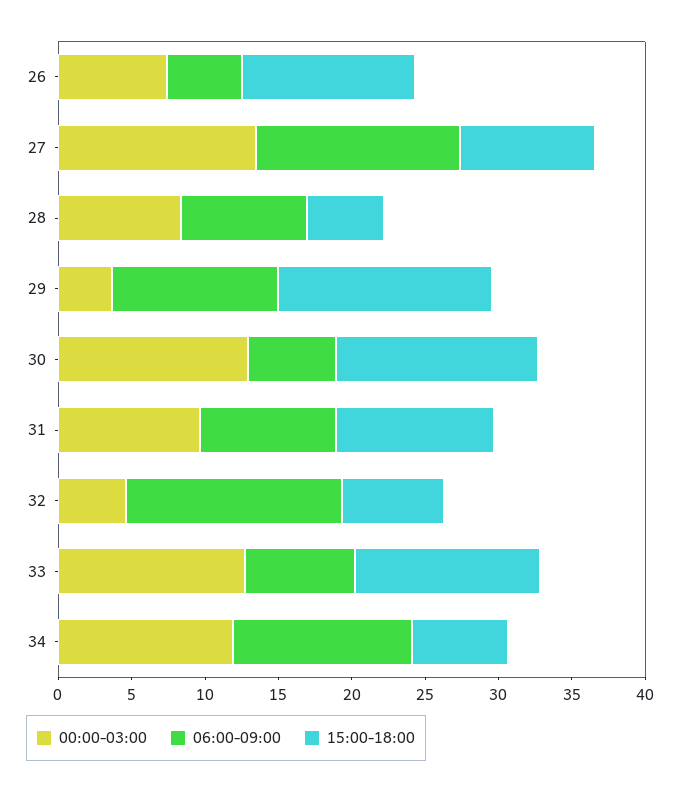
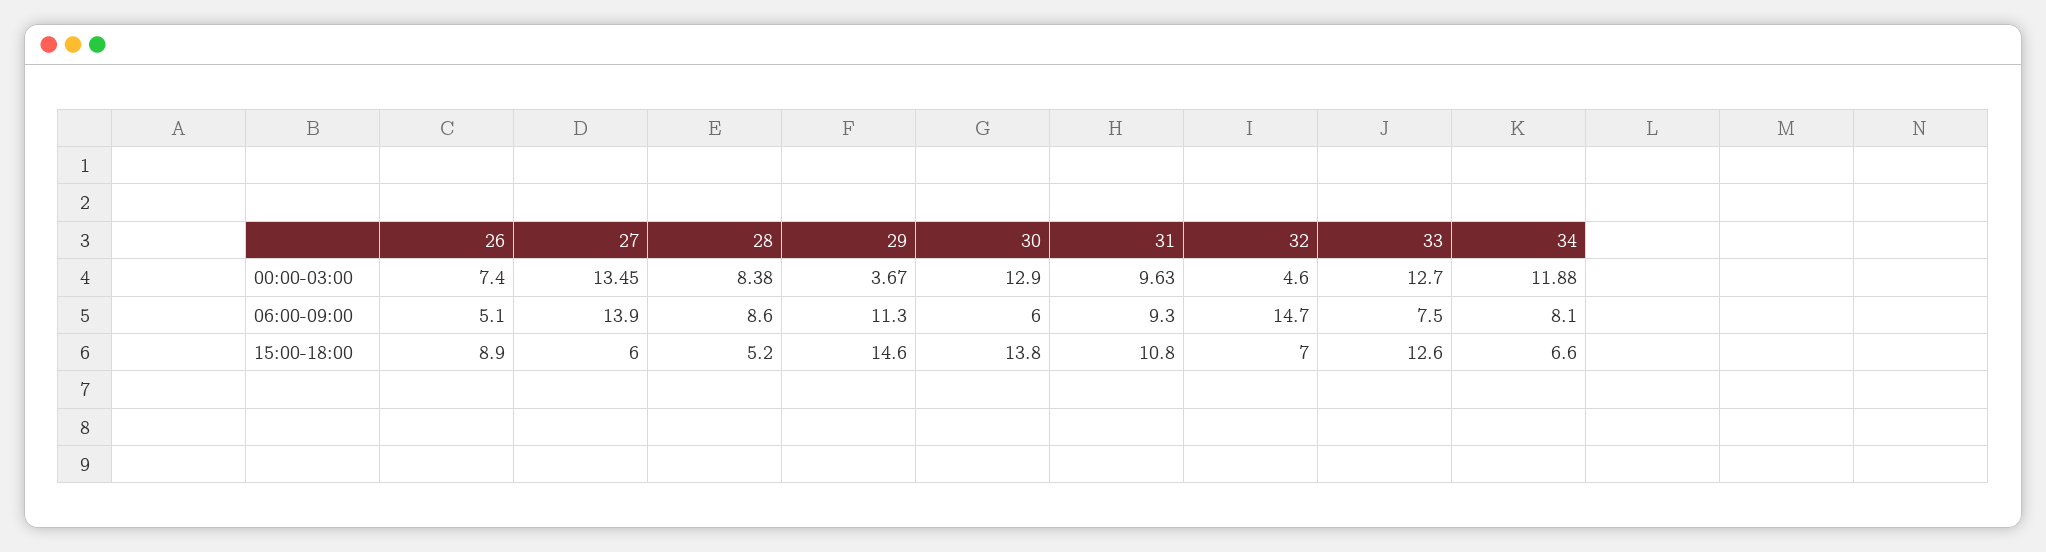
15:00-18:00, 26: 12 -> 8.9
15:00-18:00, 27: 9 -> 6
06:00-09:00, 34: 12 -> 8.1

